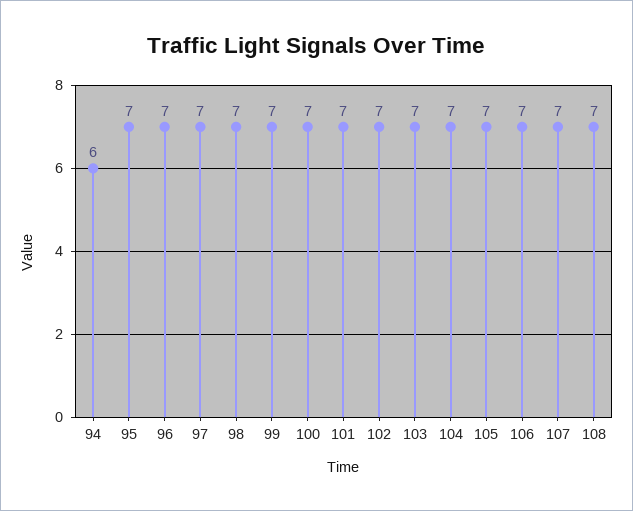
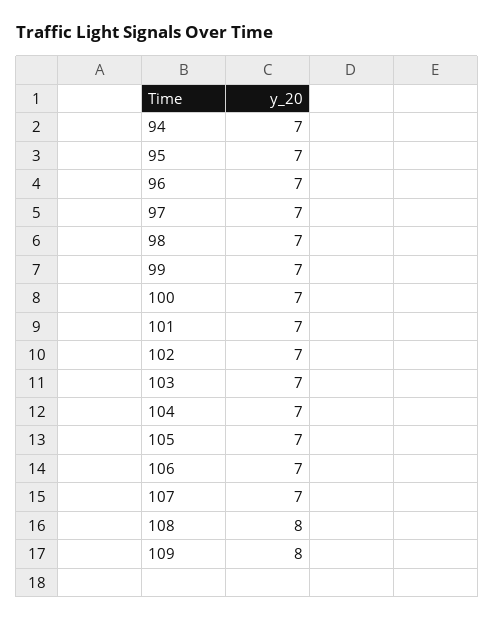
94: 6 -> 7
108: 7 -> 8
109: none -> 8

